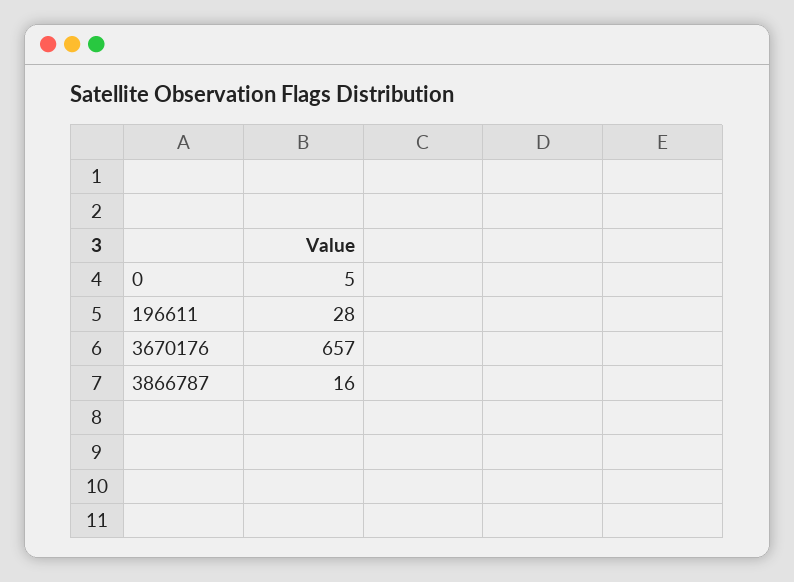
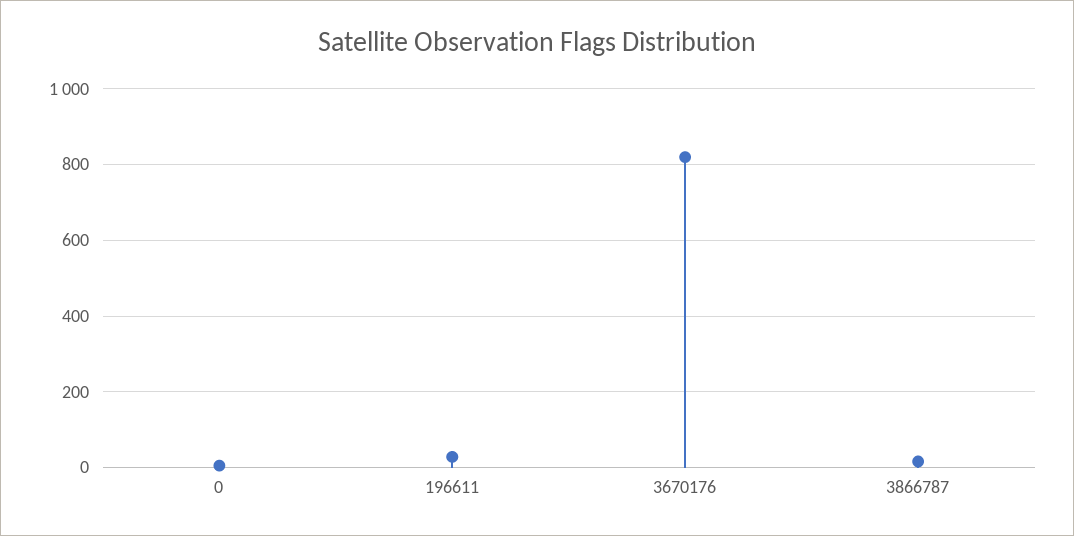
3670176: 657 -> 820

